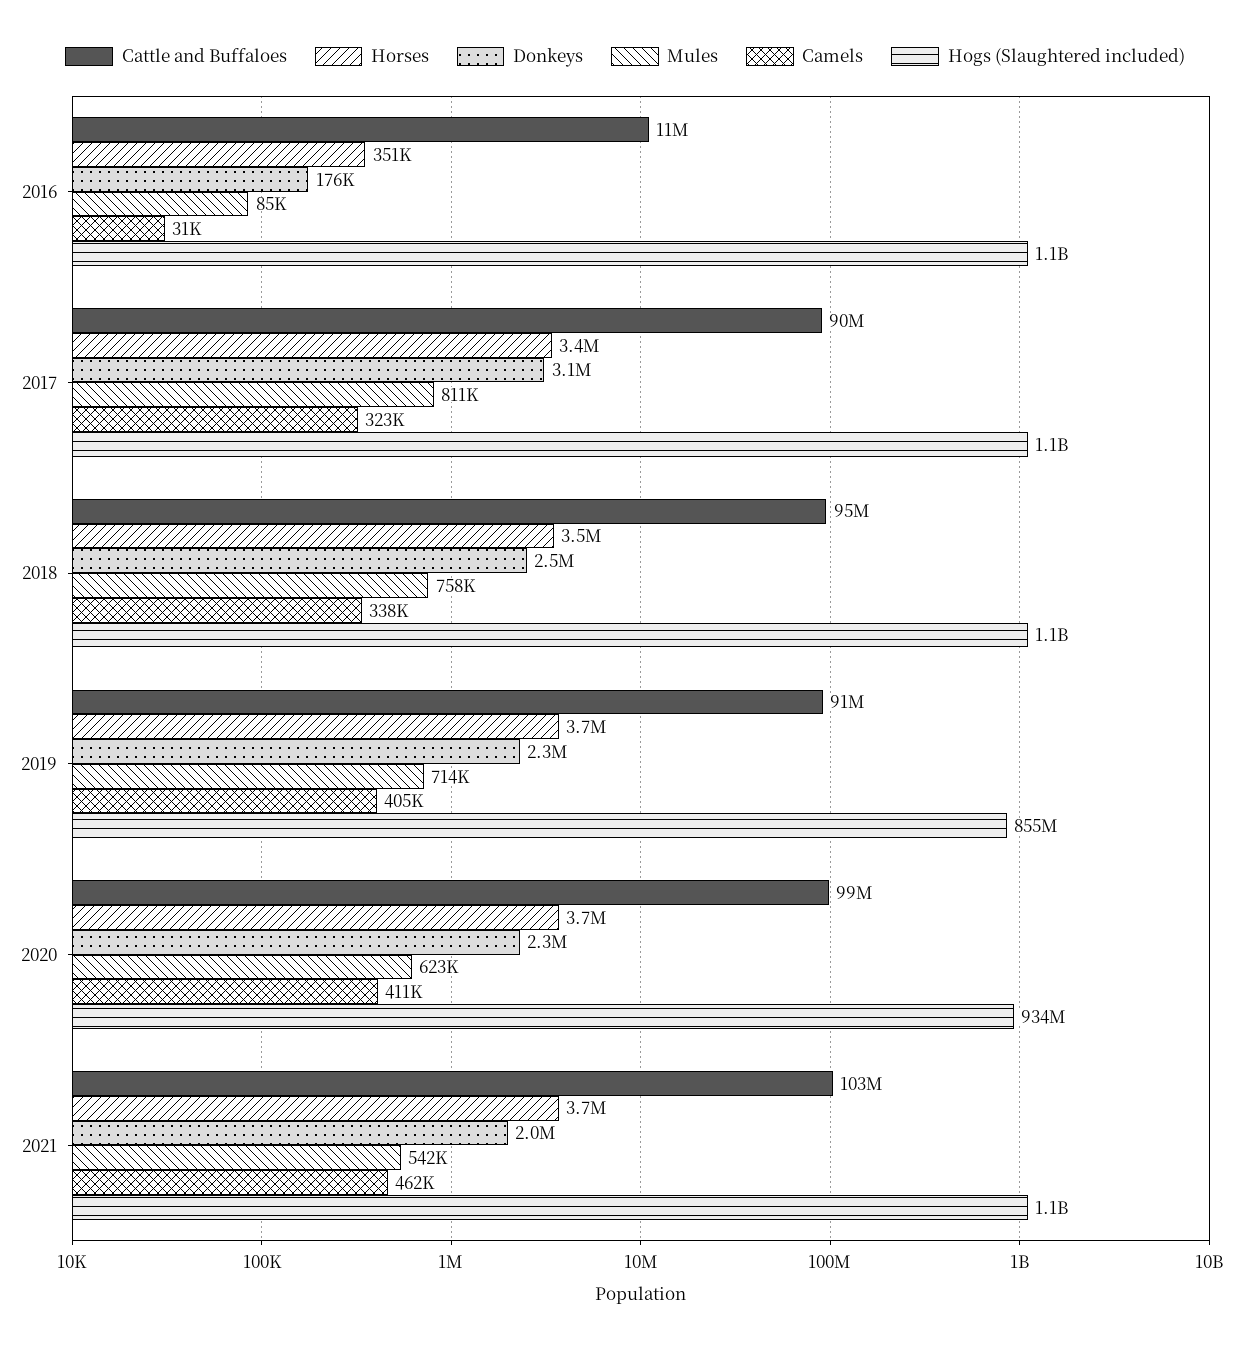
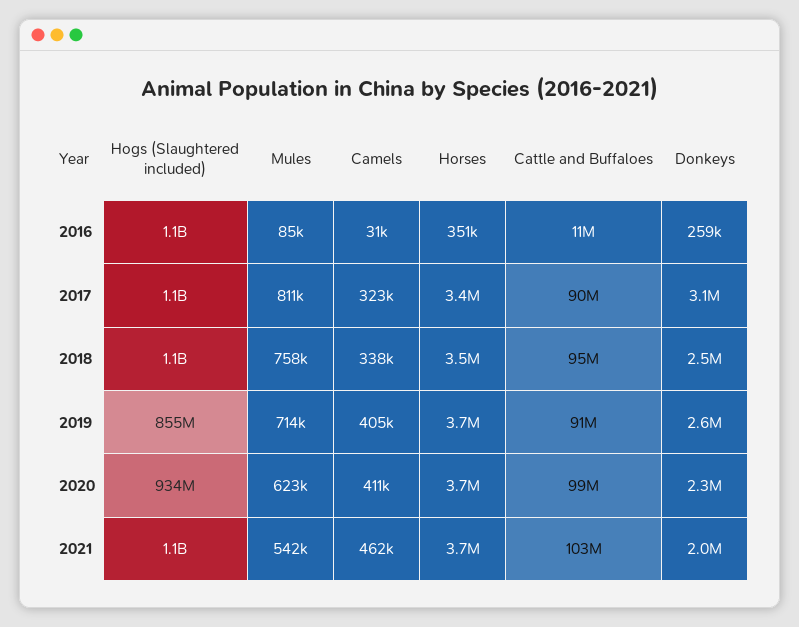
Donkeys, 2016: 176000 -> 259000
Donkeys, 2019: 2300000 -> 2600000

